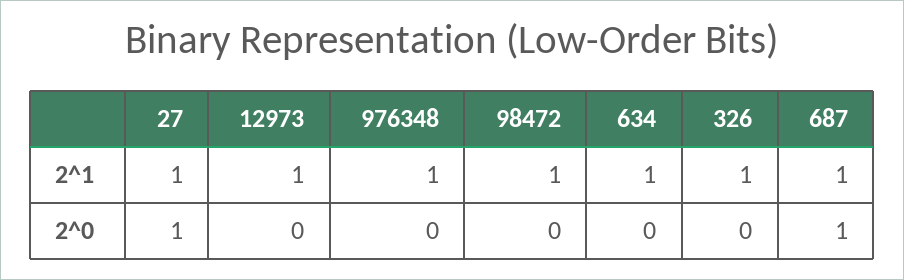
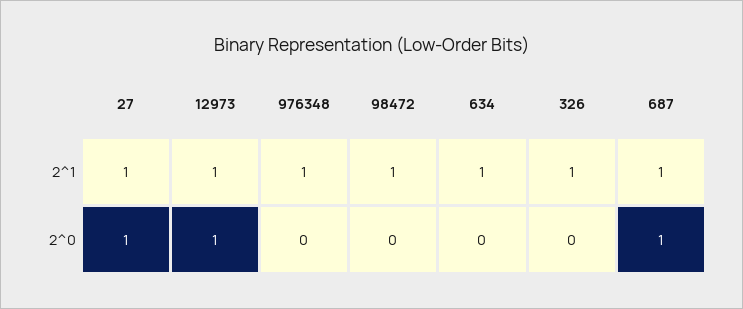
12973, 2^0: 0 -> 1

